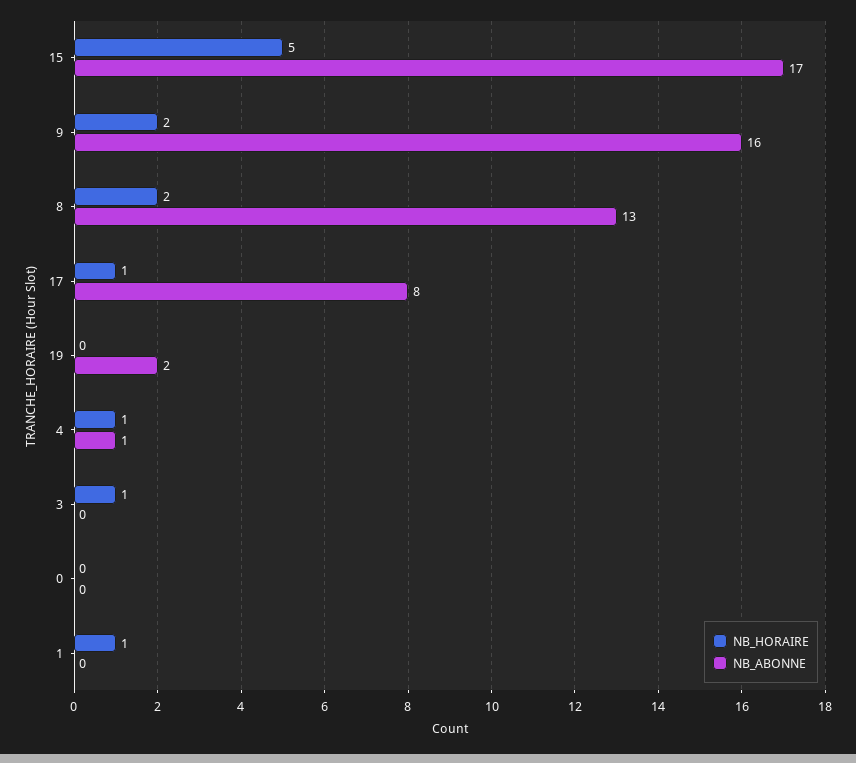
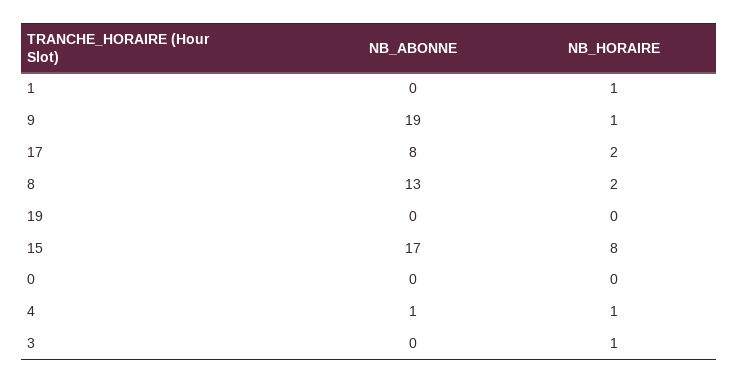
NB_HORAIRE, 15: 5 -> 8
NB_HORAIRE, 9: 2 -> 1
NB_ABONNE, 9: 16 -> 19
NB_HORAIRE, 17: 1 -> 2
NB_ABONNE, 19: 2 -> 0

